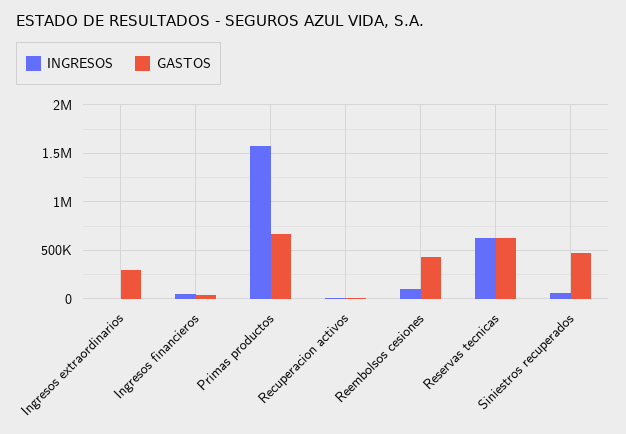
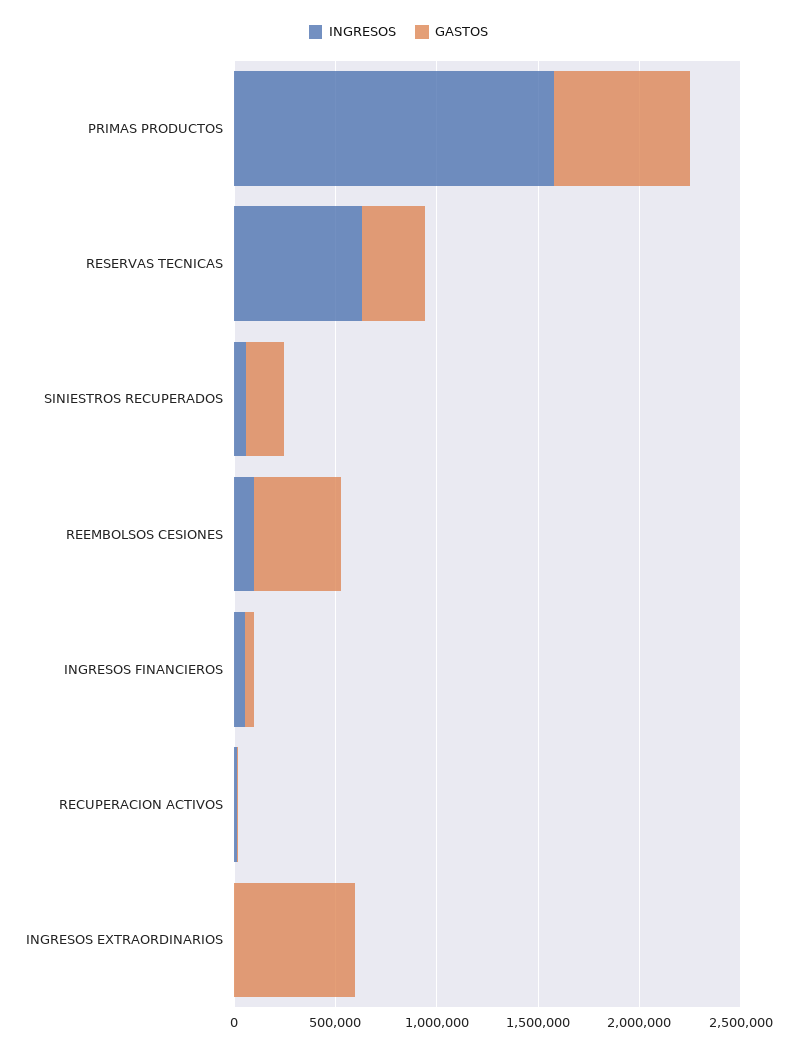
GASTOS, Ingresos extraordinarios: 300000 -> 600000
GASTOS, Reservas tecnicas: 600000 -> 300000
GASTOS, Siniestros recuperados: 500000 -> 200000

